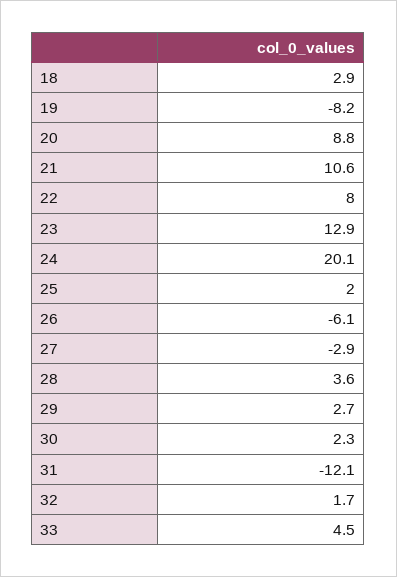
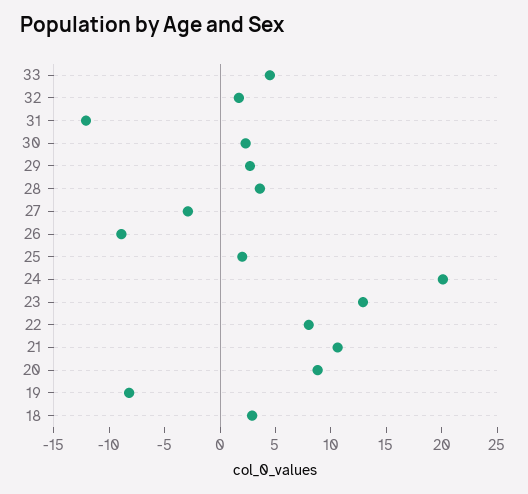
26: -6.1 -> -9

